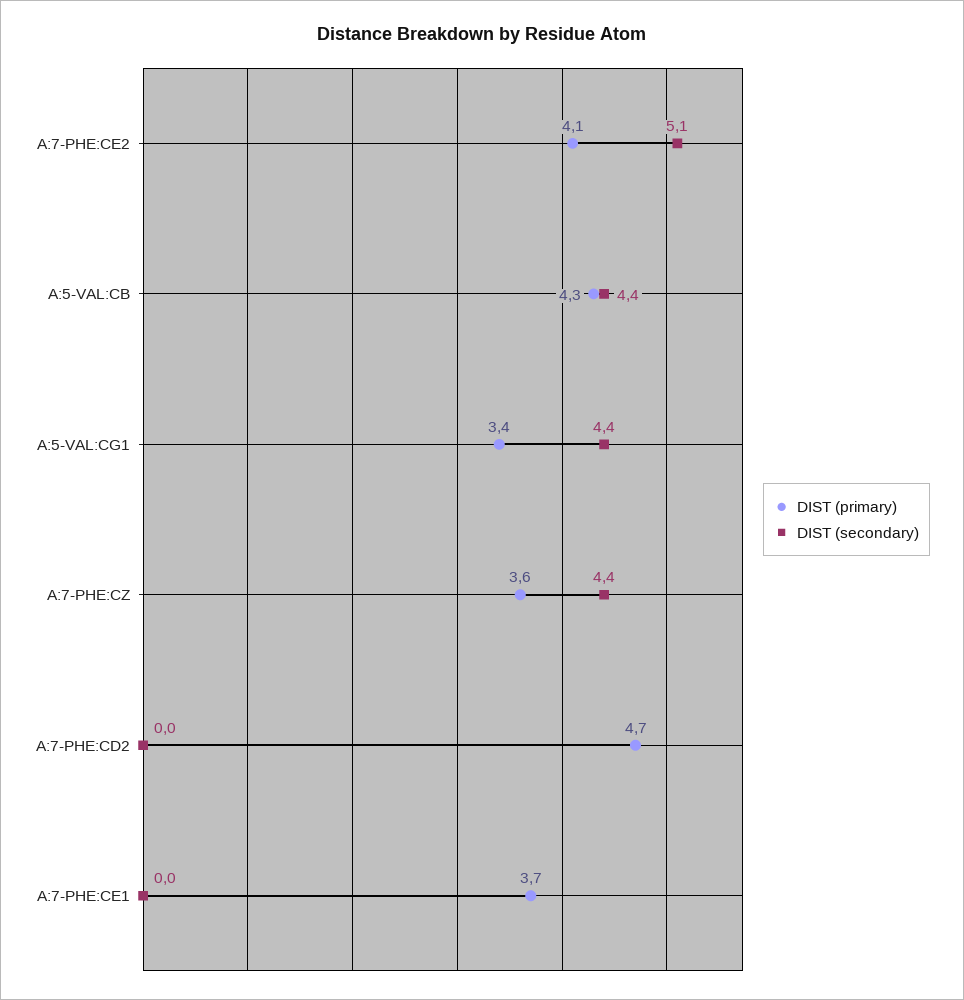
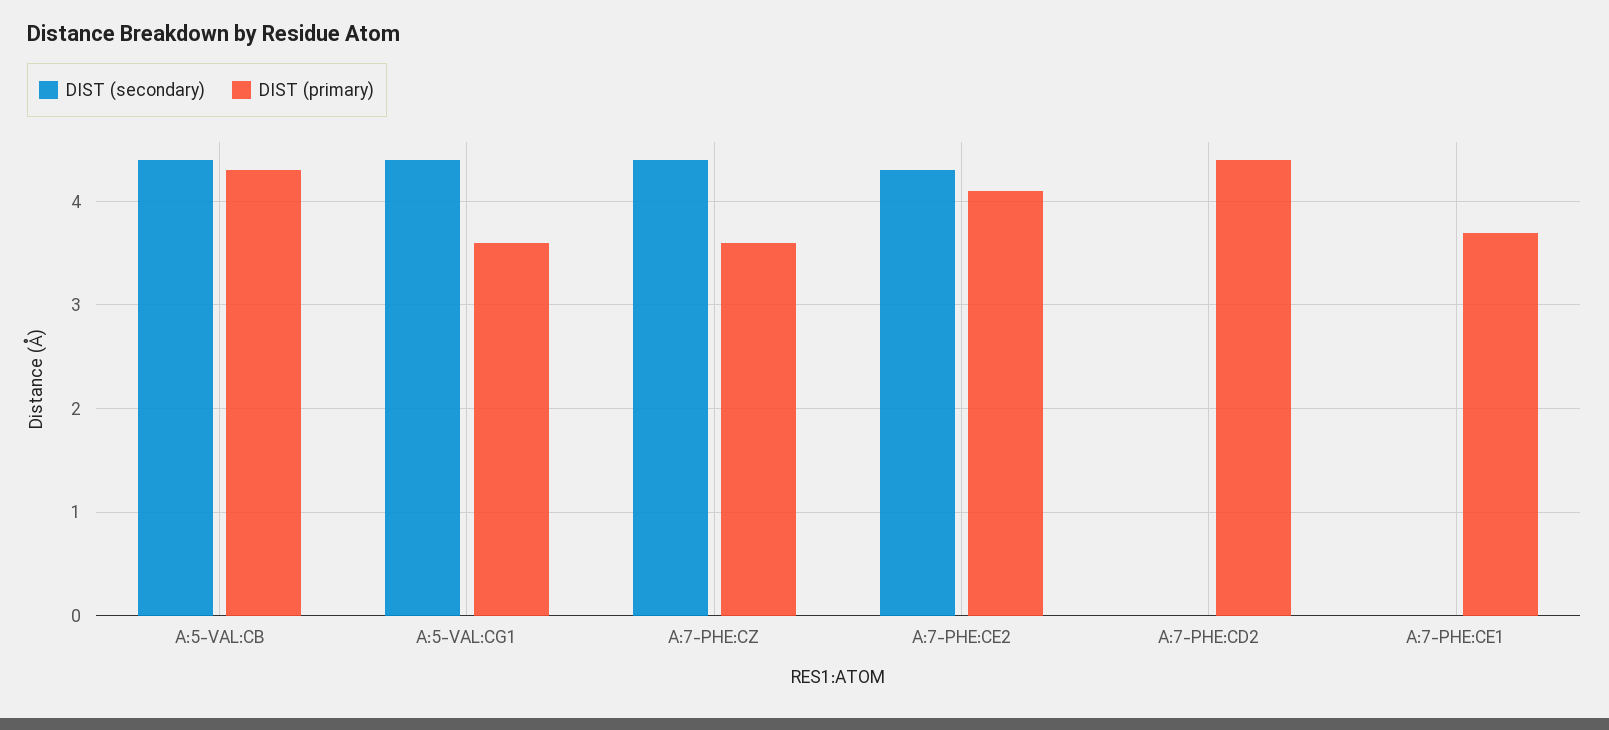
DIST (secondary), A:7-PHE:CE2: 5.1 -> 4.3
DIST (primary), A:5-VAL:CG1: 3.4 -> 3.6
DIST (primary), A:7-PHE:CD2: 4.7 -> 4.4

